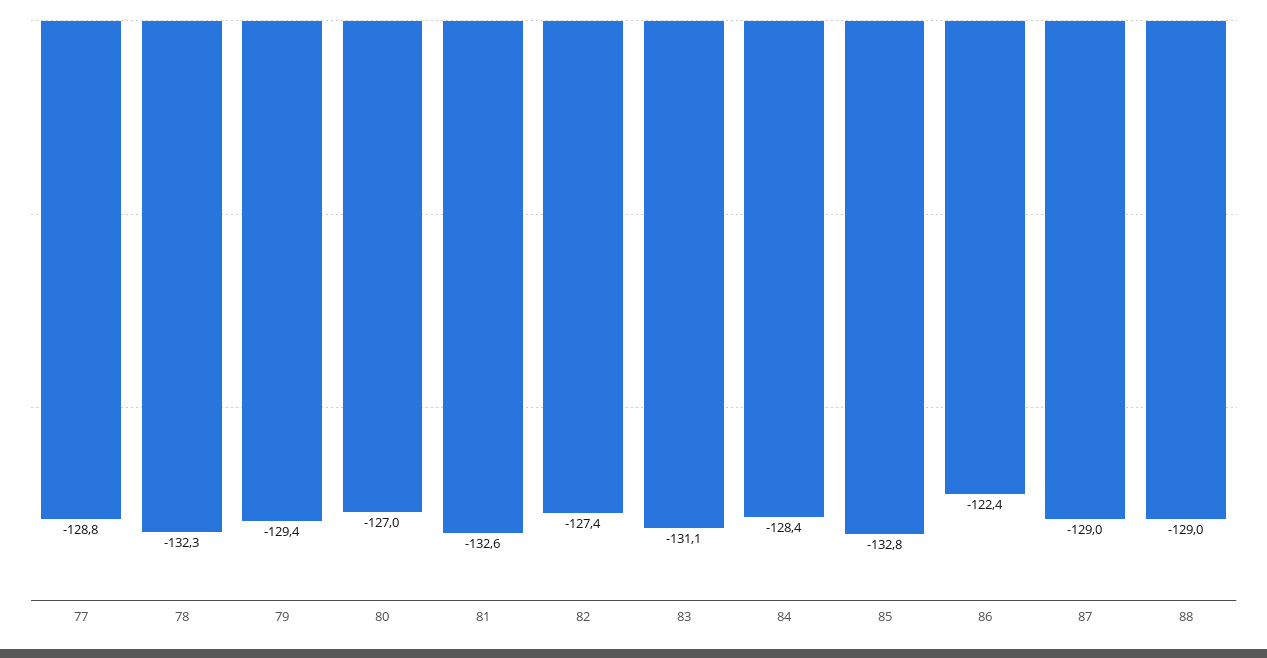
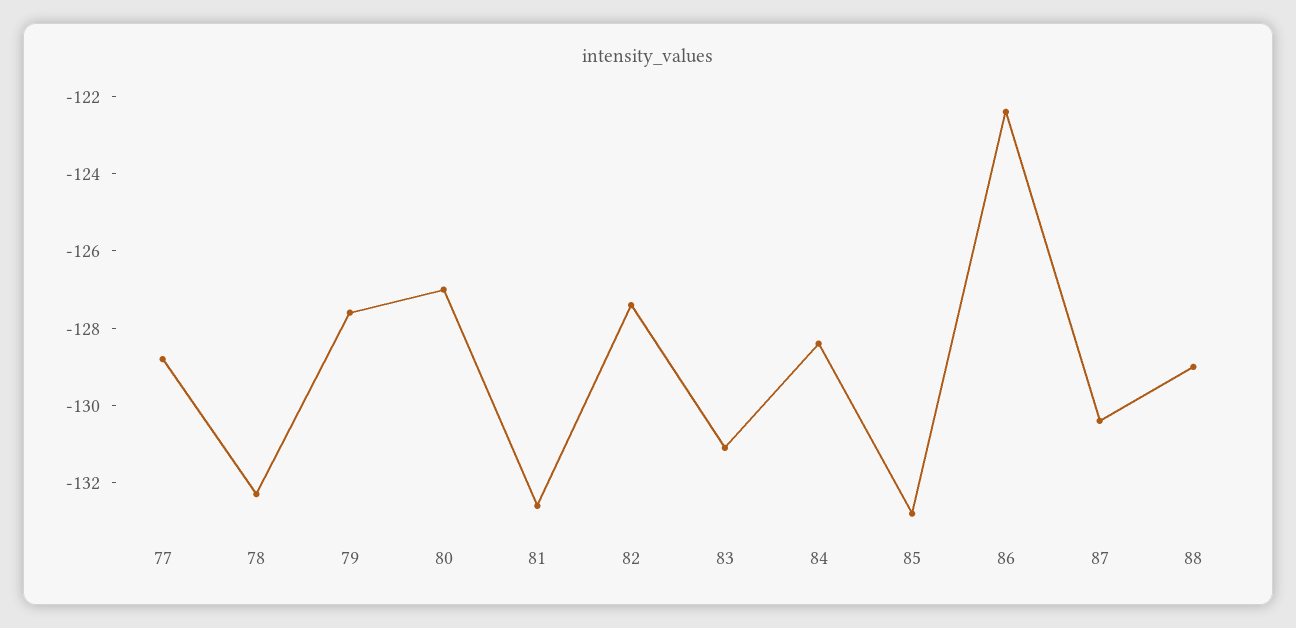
79: -129.4 -> -127.5
87: -129 -> -130.5

